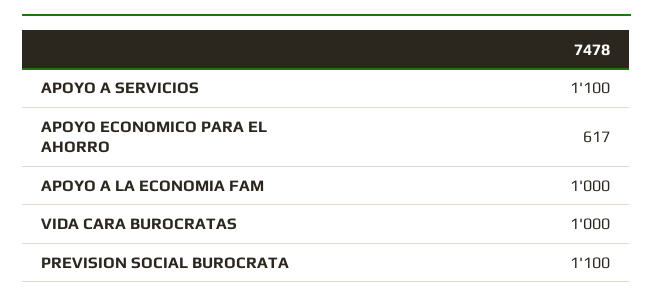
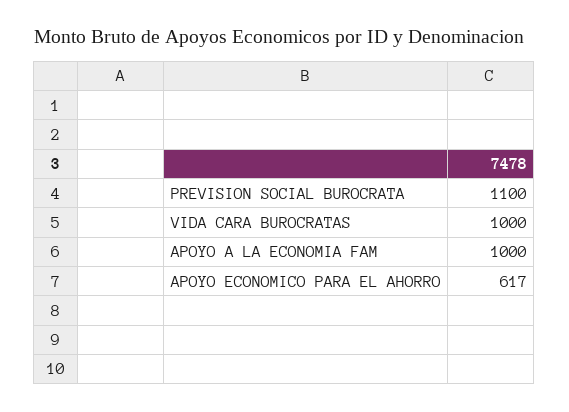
APOYO A SERVICIOS: 1100 -> none

